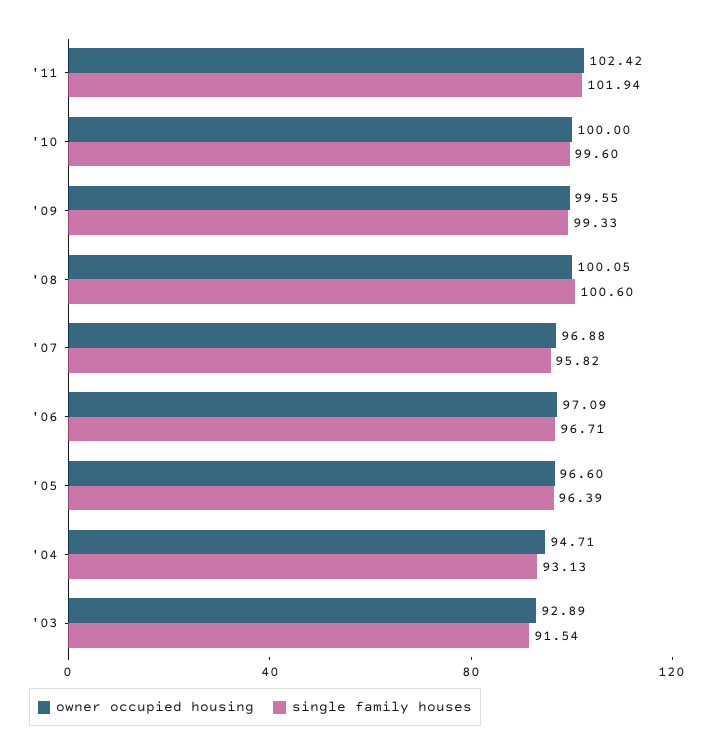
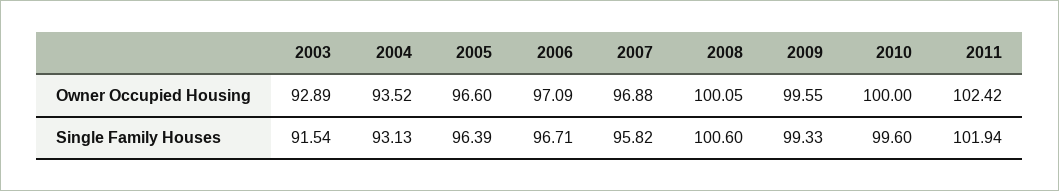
owner occupied housing, '04: 94.71 -> 93.52

